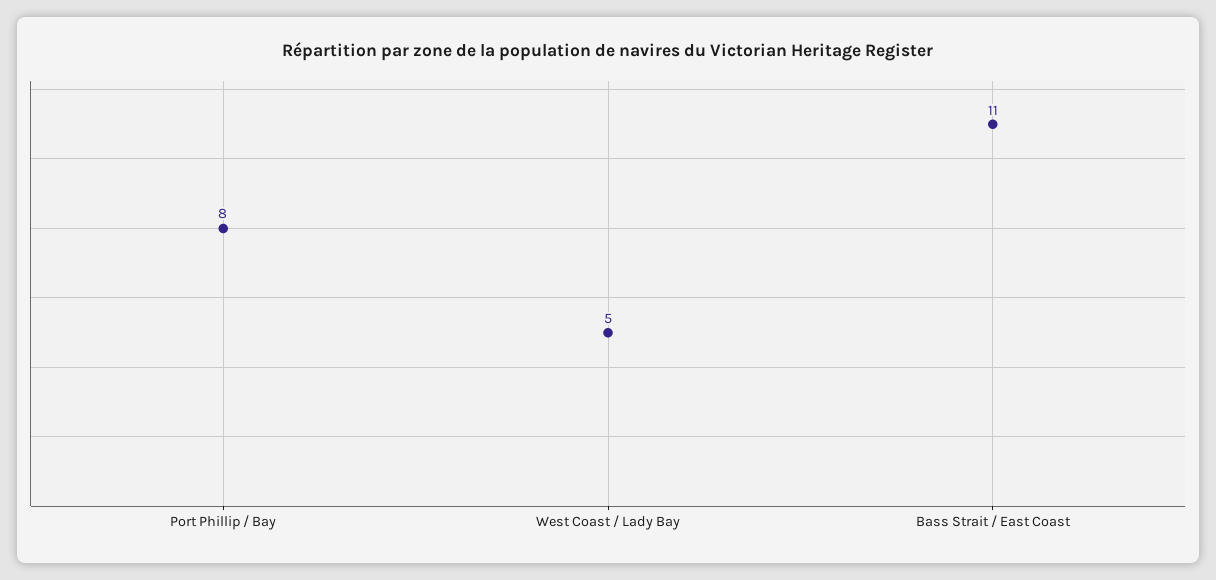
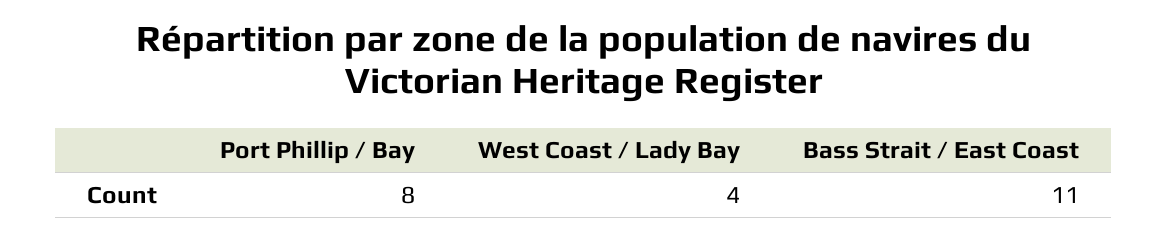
West Coast / Lady Bay: 5 -> 4

